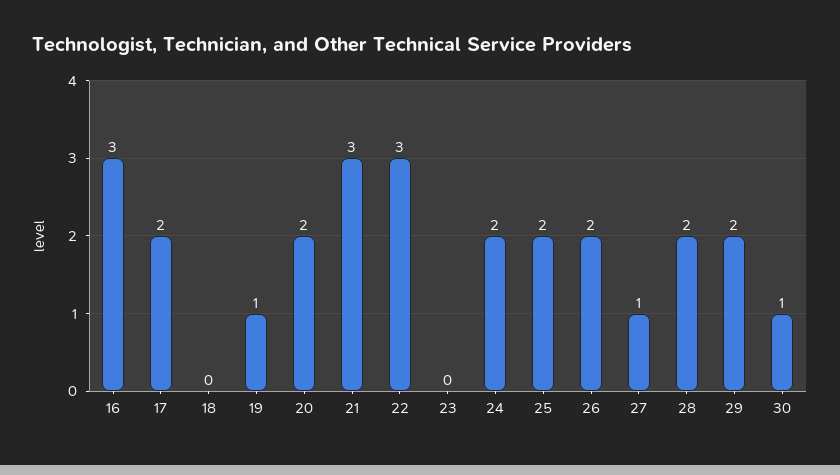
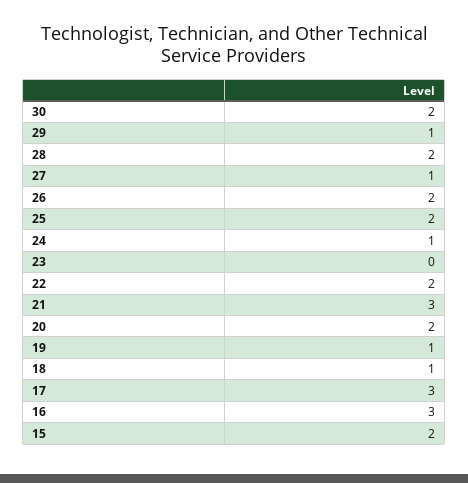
17: 2 -> 3
18: 0 -> 1
22: 3 -> 2
24: 2 -> 1
29: 2 -> 1
30: 1 -> 2
15: none -> 2

